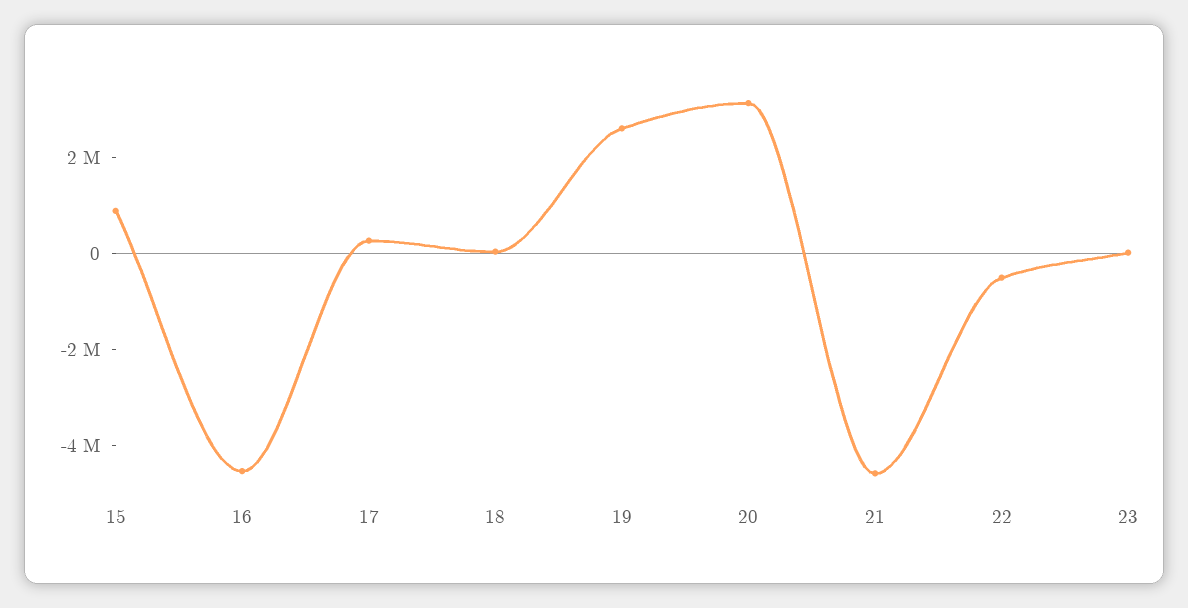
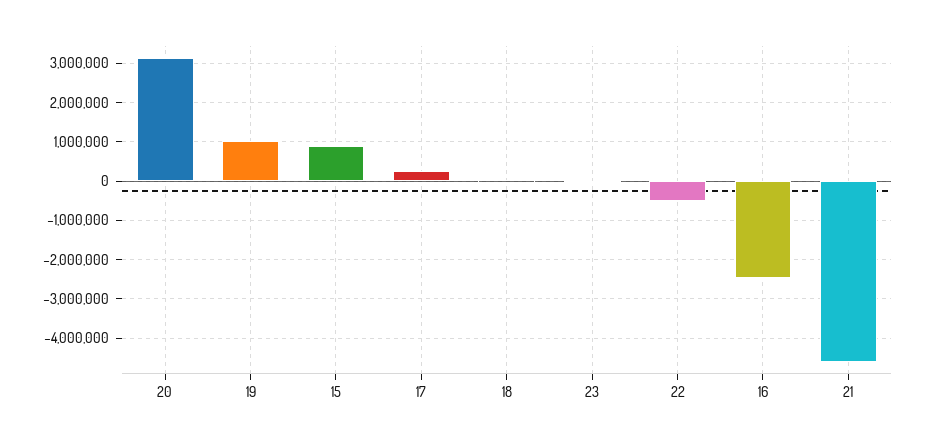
16: -4500000 -> -2400000
19: 2500000 -> 1000000

